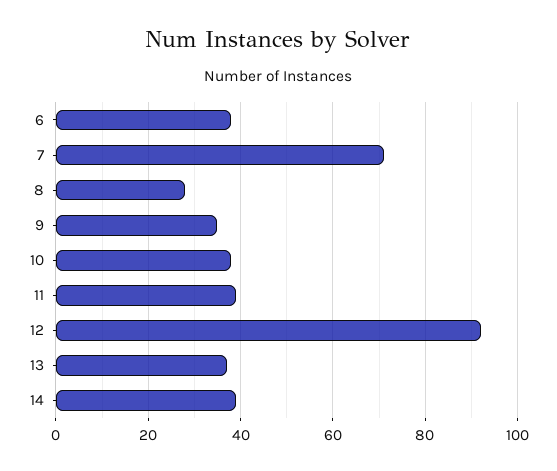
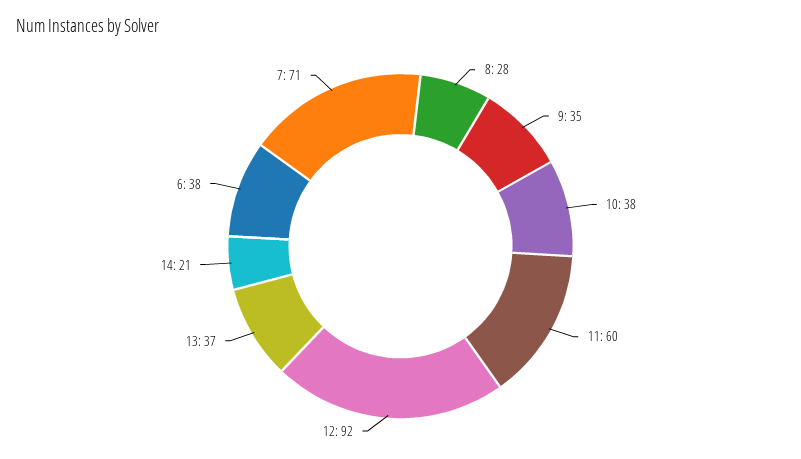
11: 40 -> 60
14: 40 -> 21

